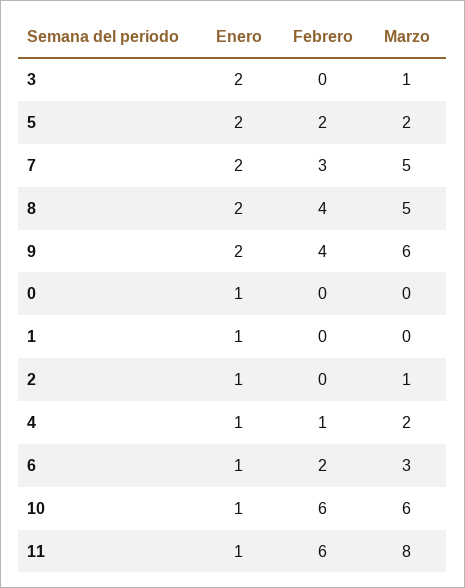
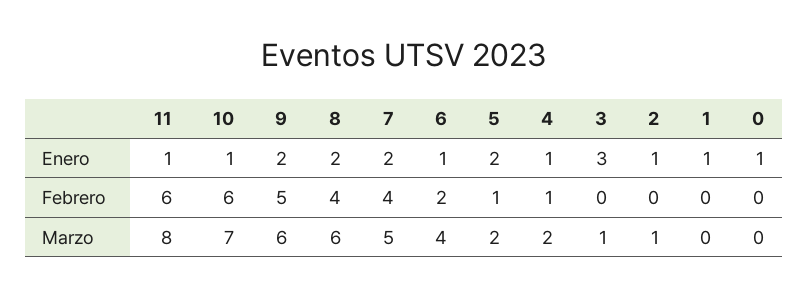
Enero, 3: 2 -> 3
Febrero, 5: 2 -> 1
Febrero, 7: 3 -> 4
Marzo, 8: 5 -> 6
Febrero, 9: 4 -> 5
Marzo, 6: 3 -> 4
Marzo, 10: 6 -> 7

